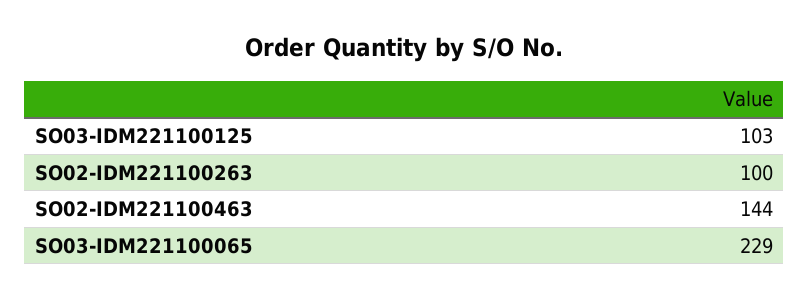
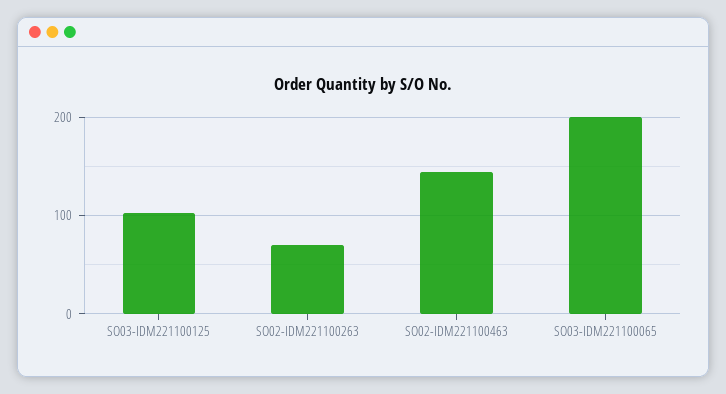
SO02-IDM221100263: 100 -> 70
SO03-IDM221100065: 229 -> 200

